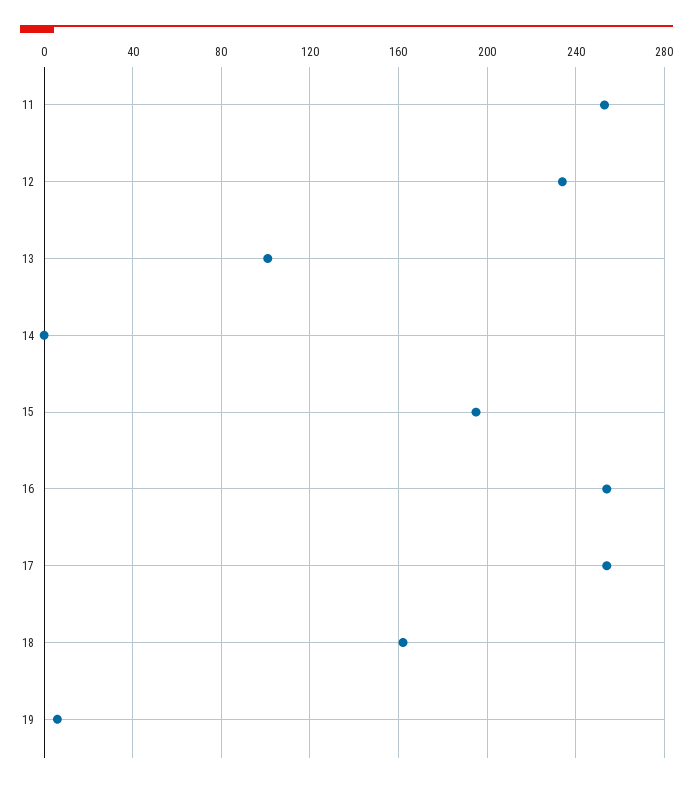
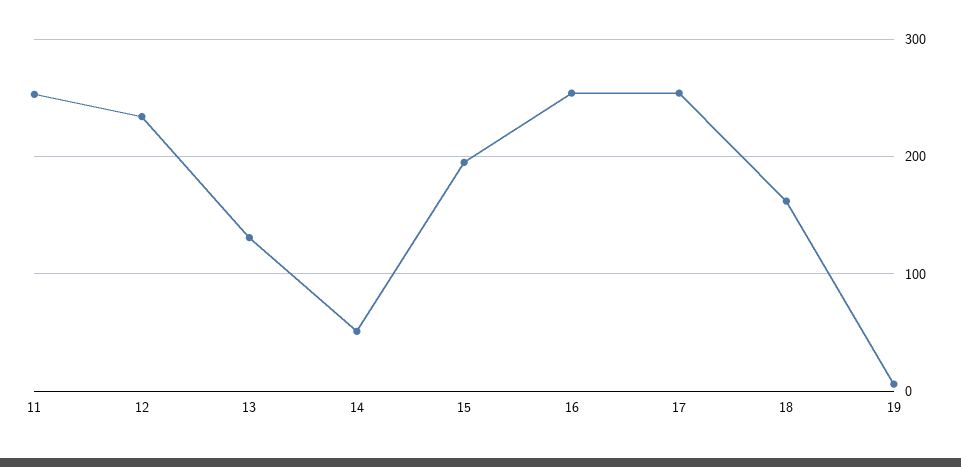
13: 100 -> 130
14: 0 -> 50

